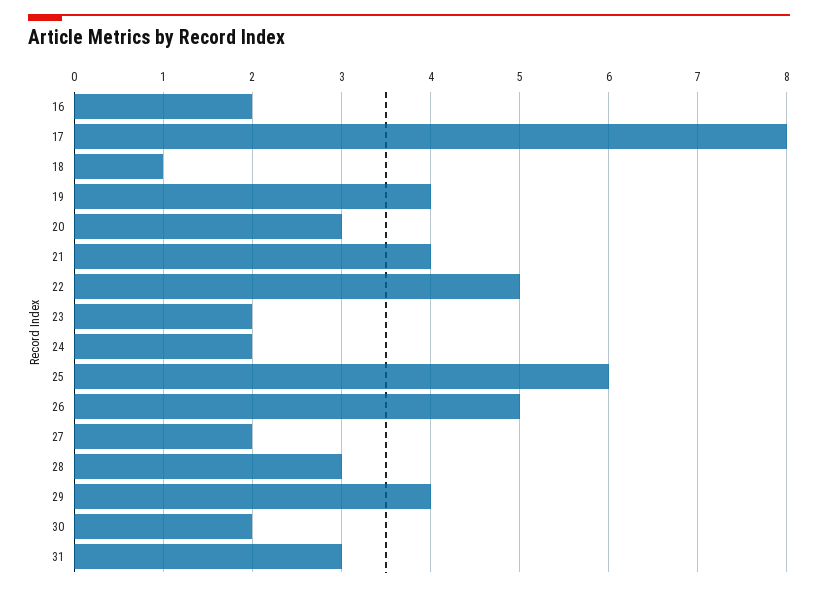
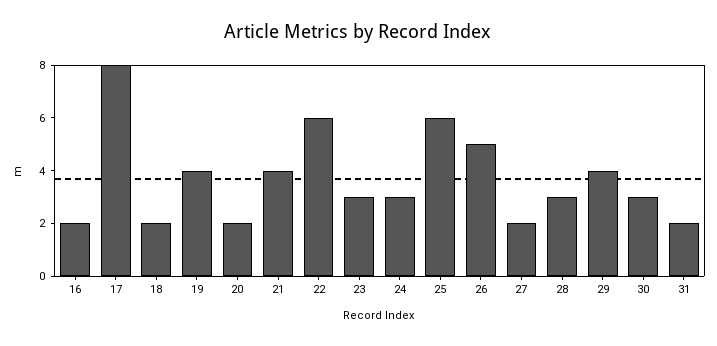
18: 1 -> 2
20: 3 -> 2
22: 5 -> 6
23: 2 -> 3
24: 2 -> 3
30: 2 -> 3
31: 3 -> 2

